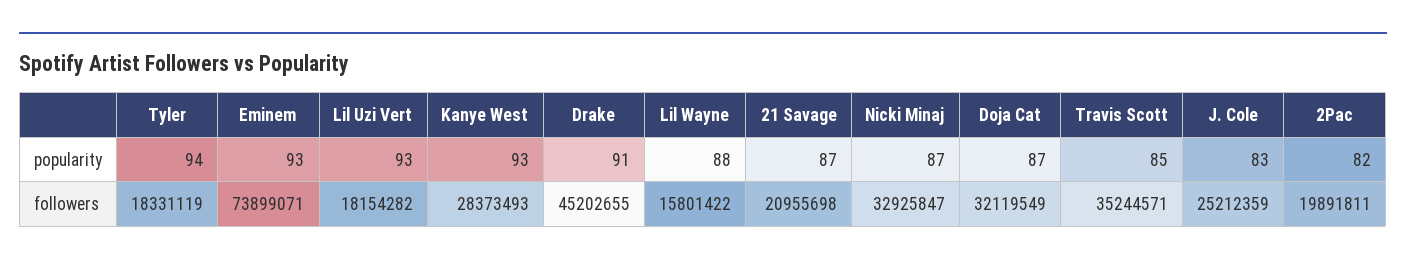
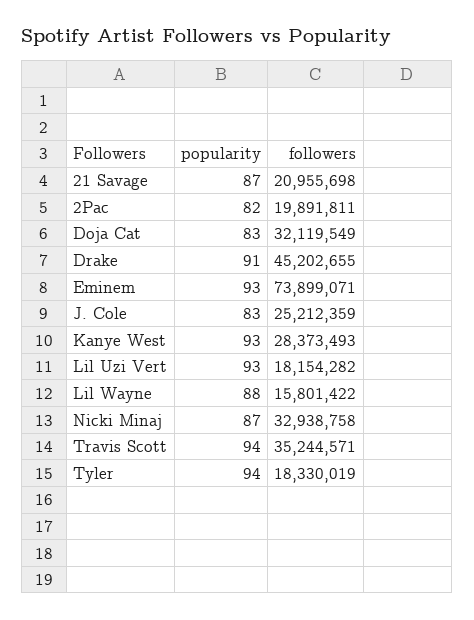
Doja Cat, popularity: 87 -> 83
Travis Scott, popularity: 85 -> 94
Tyler, followers: 18331119 -> 18330019
Nicki Minaj, followers: 32925847 -> 32938758

